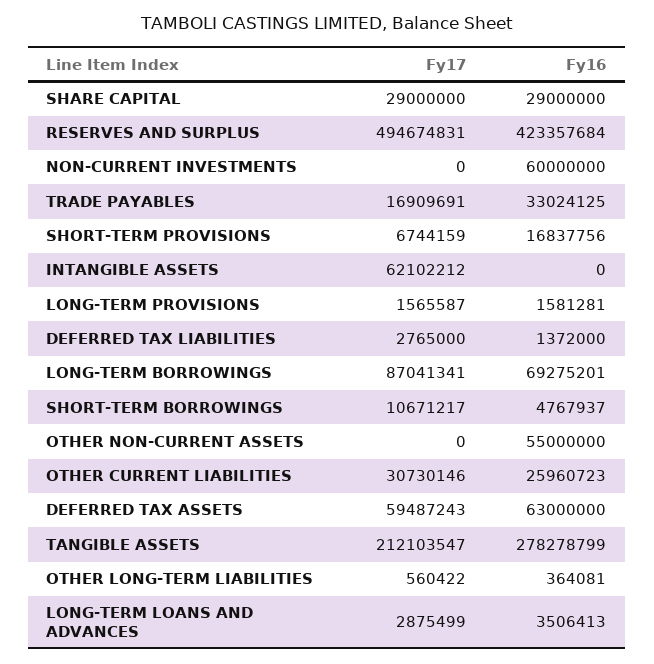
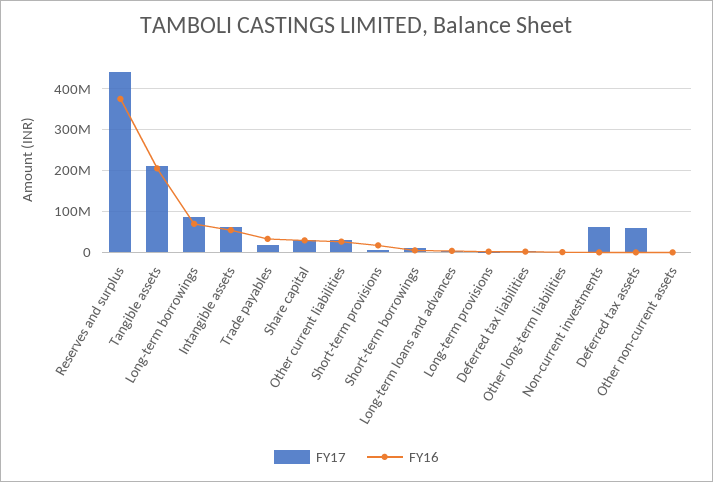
Fy17, RESERVES AND SURPLUS: 494674831 -> 440000000
Fy16, RESERVES AND SURPLUS: 423357684 -> 380000000
Fy17, NON-CURRENT INVESTMENTS: 0 -> 60000000
Fy16, NON-CURRENT INVESTMENTS: 60000000 -> 0
Fy16, INTANGIBLE ASSETS: 0 -> 60000000
Fy16, OTHER NON-CURRENT ASSETS: 55000000 -> 0
Fy16, DEFERRED TAX ASSETS: 63000000 -> 0
Fy16, TANGIBLE ASSETS: 278278799 -> 200000000

